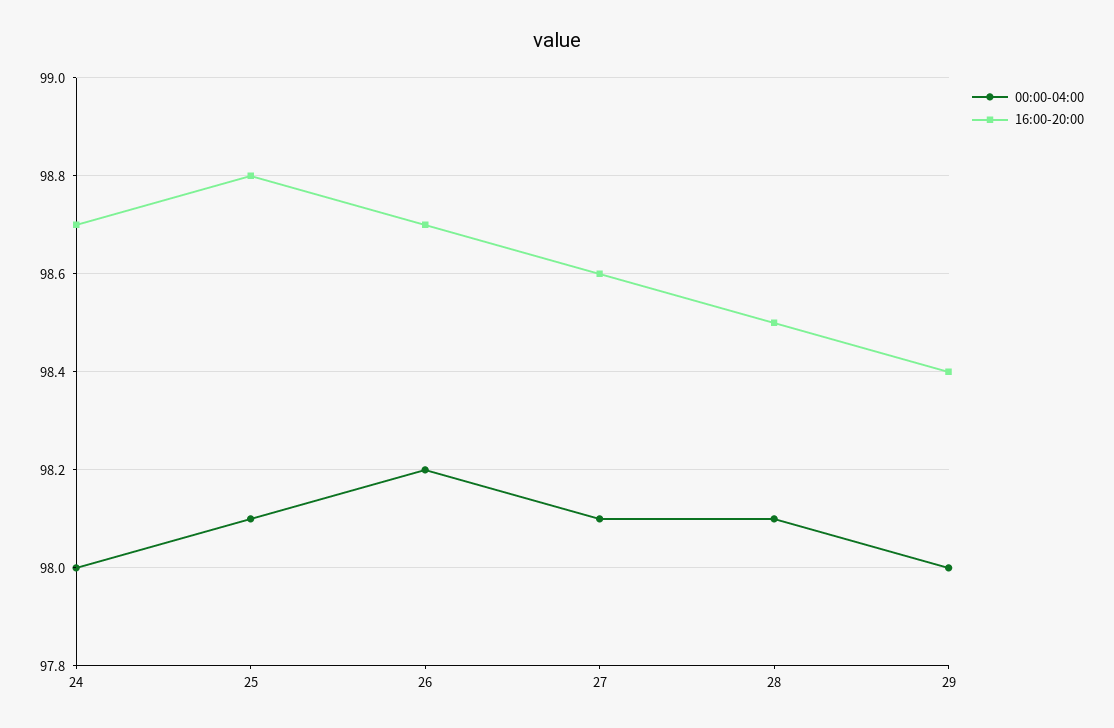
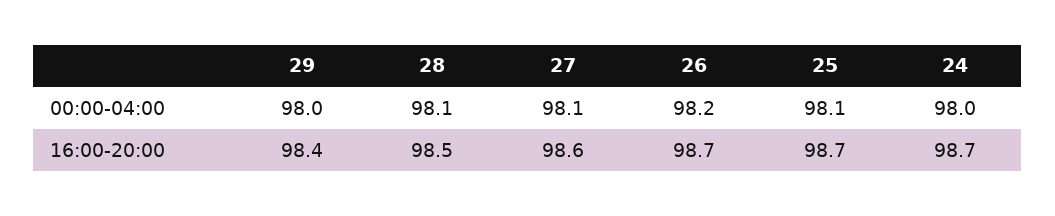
16:00-20:00, 25: 98.8 -> 98.7

